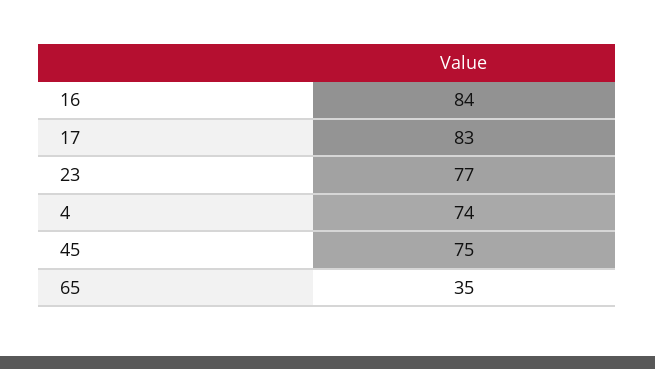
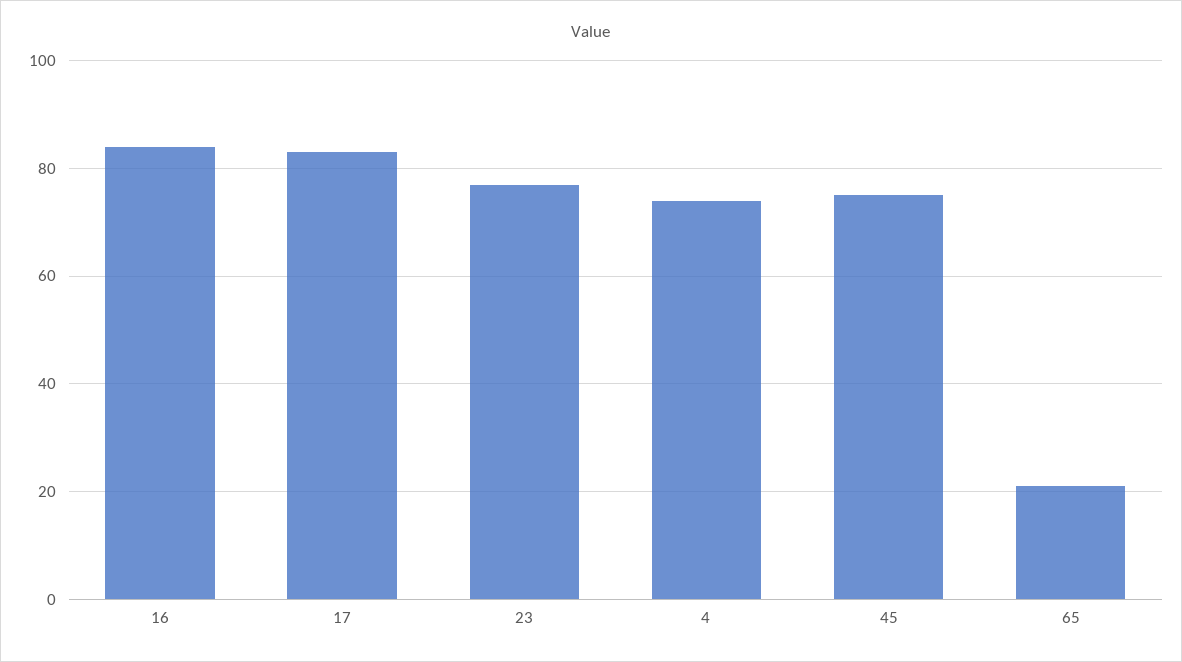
65: 35 -> 20

